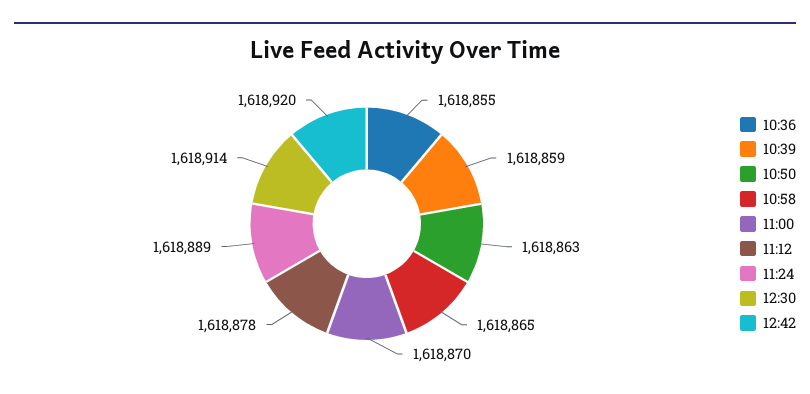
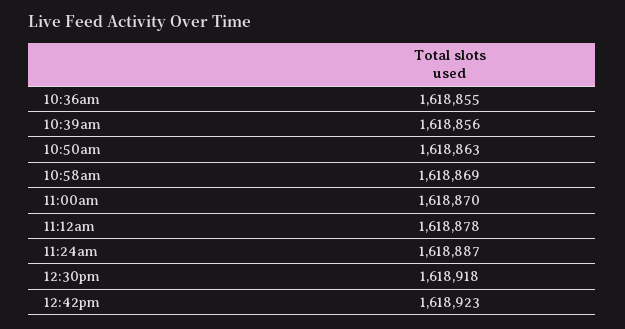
10:39: 1618859 -> 1618856
10:58: 1618865 -> 1618869
11:24: 1618889 -> 1618887
12:30: 1618914 -> 1618918
12:42: 1618920 -> 1618923

